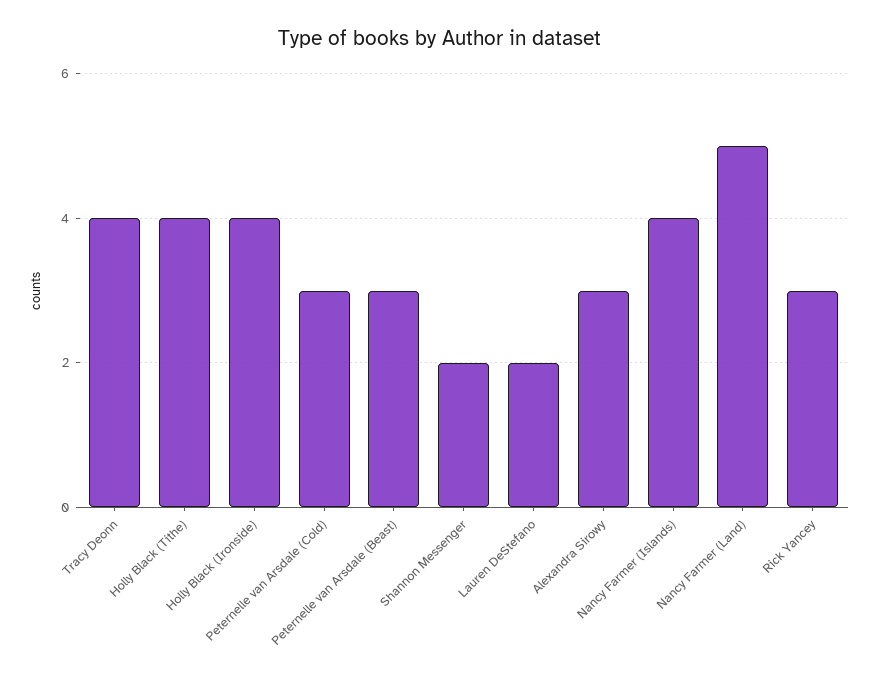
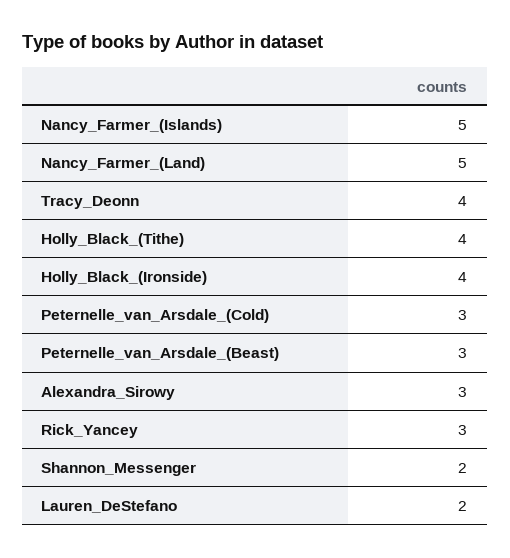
Nancy Farmer (Islands): 4 -> 5

